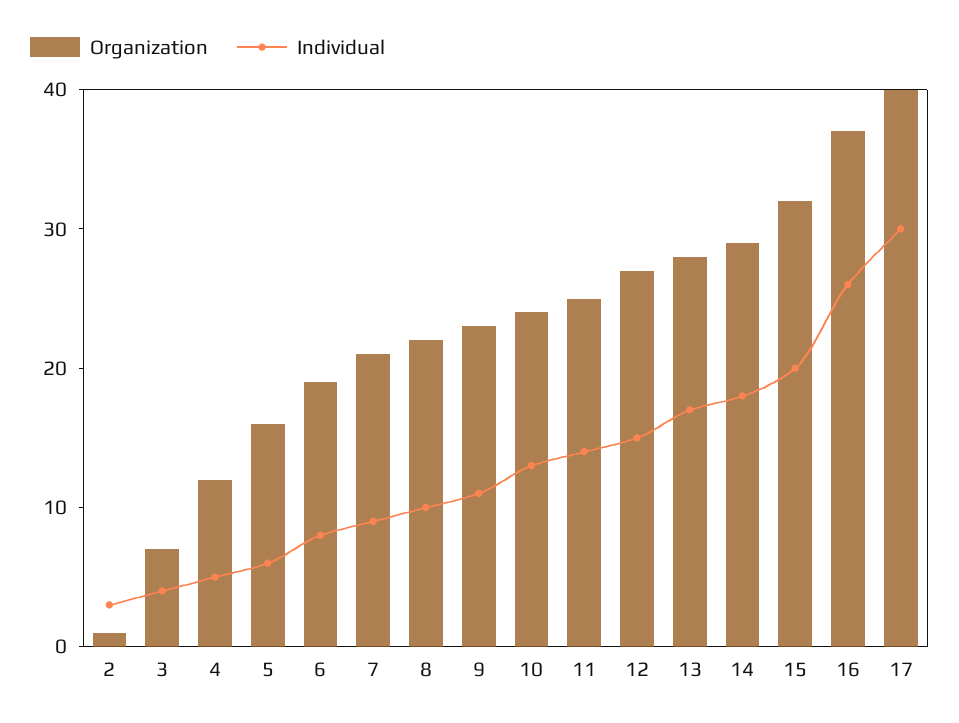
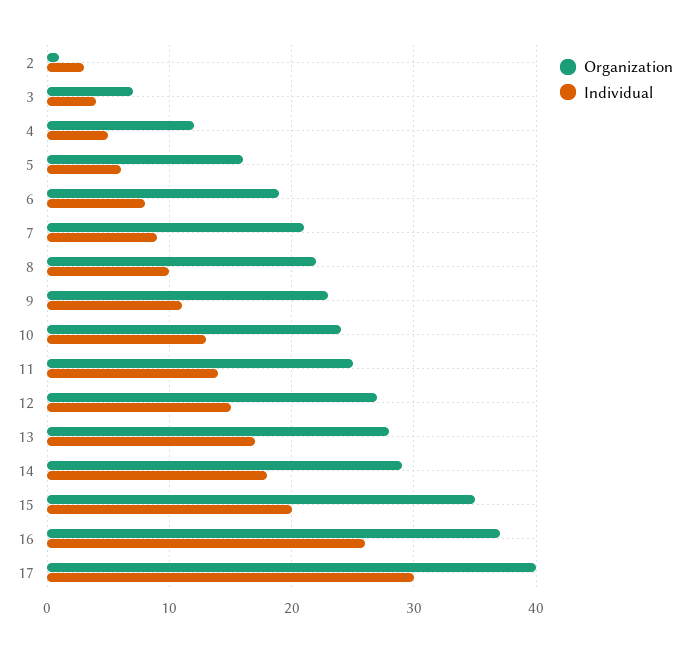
Organization, 15: 32 -> 35

